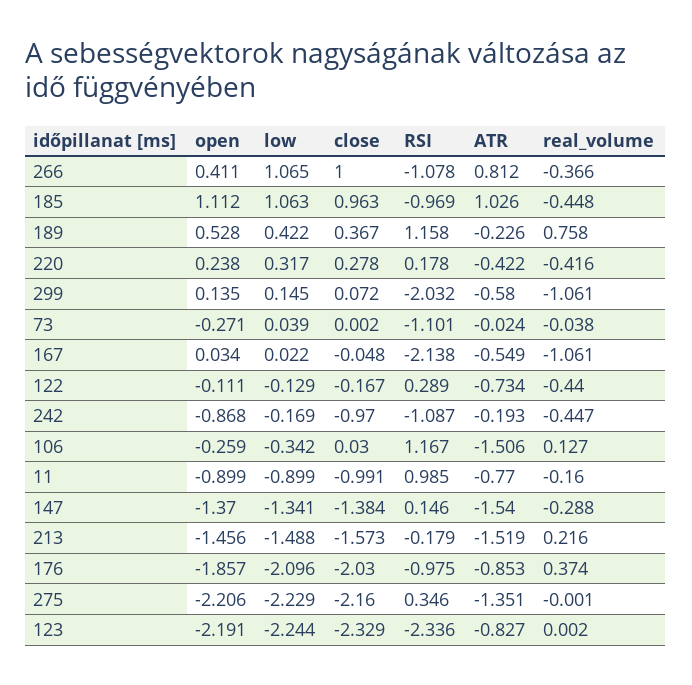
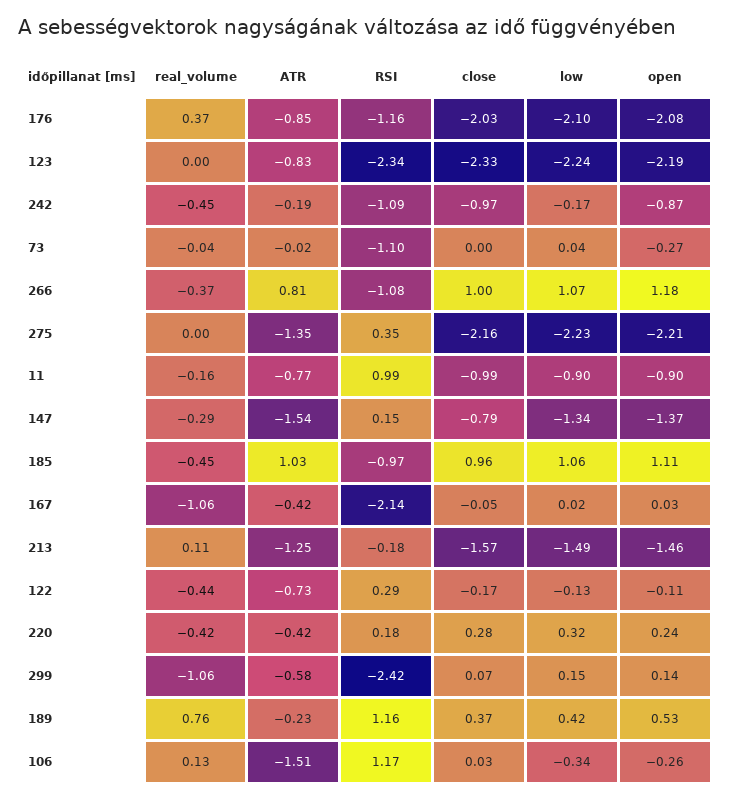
open, 266: 0.411 -> 1.18
RSI, 299: -2.032 -> -2.42
ATR, 167: -0.549 -> -0.42
close, 147: -1.384 -> -0.79
ATR, 213: -1.519 -> -1.25
real_volume, 213: 0.216 -> 0.11
open, 176: -1.857 -> -2.08
RSI, 176: -0.975 -> -1.16

